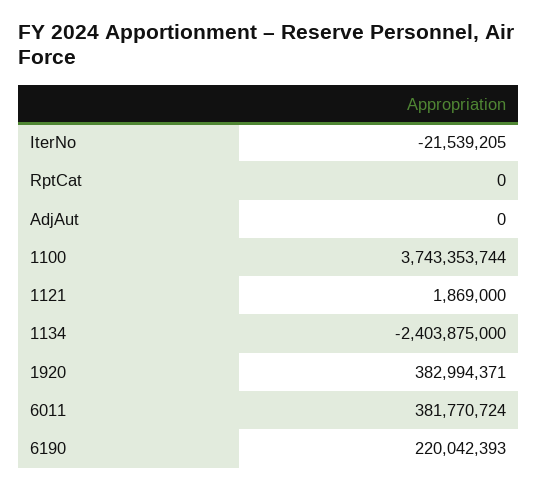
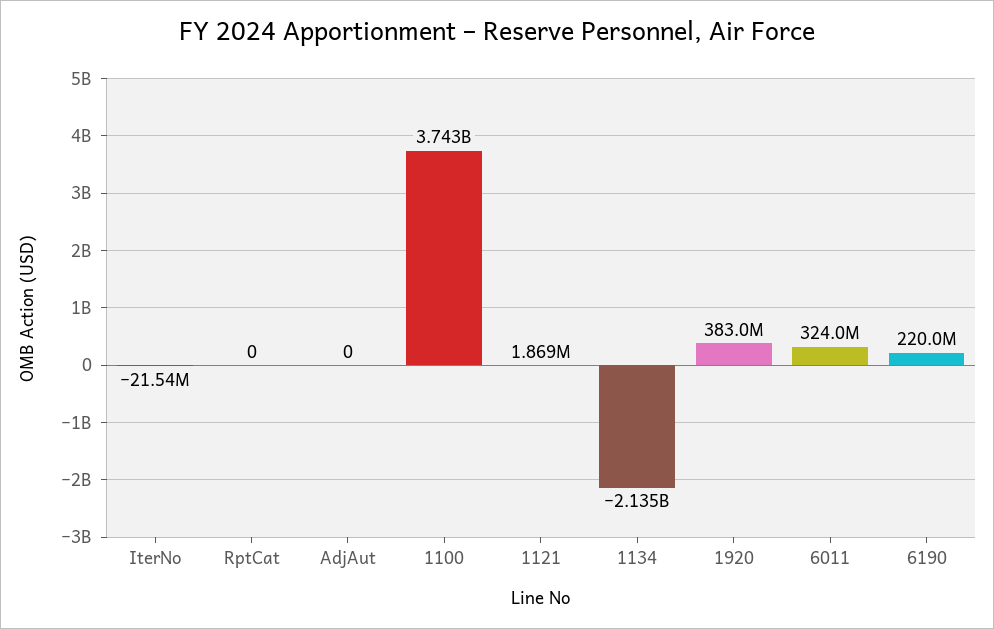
1134: -2403875000 -> -2135000000
6011: 381770724 -> 324000000

